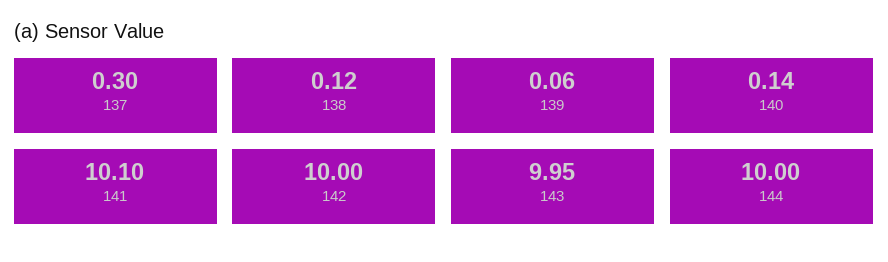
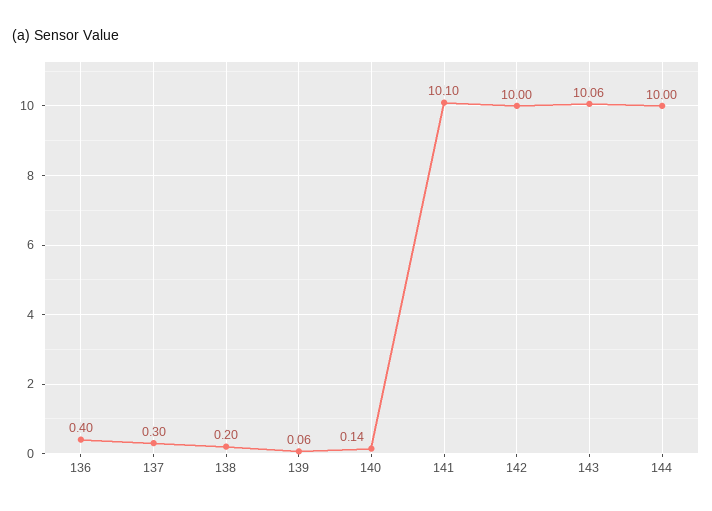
138: 0.12 -> 0.2
143: 9.95 -> 10.06
136: none -> 0.4

